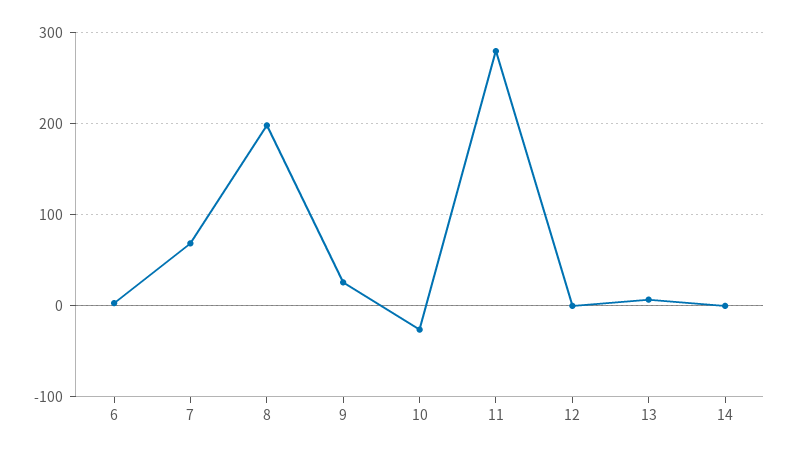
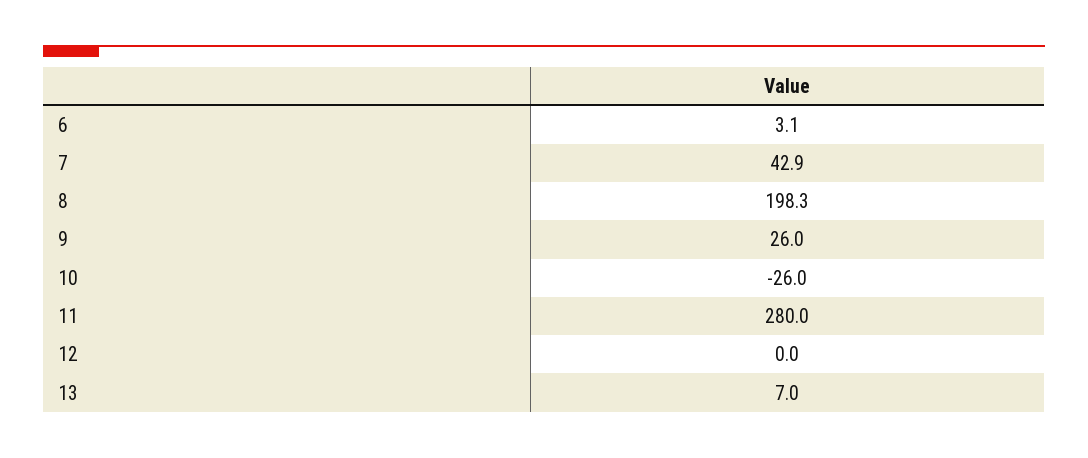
7: 70 -> 42.9
14: 0 -> none

